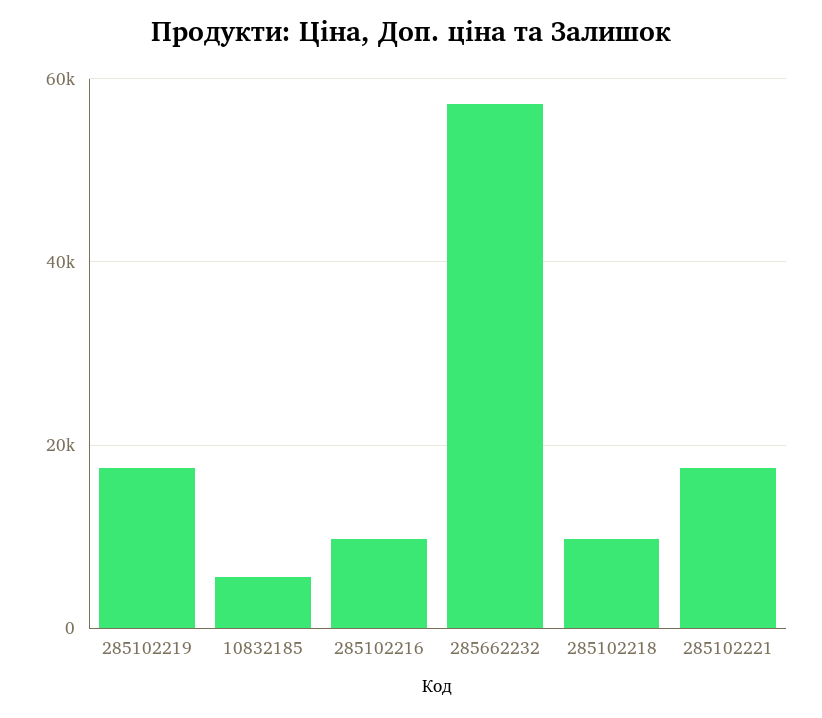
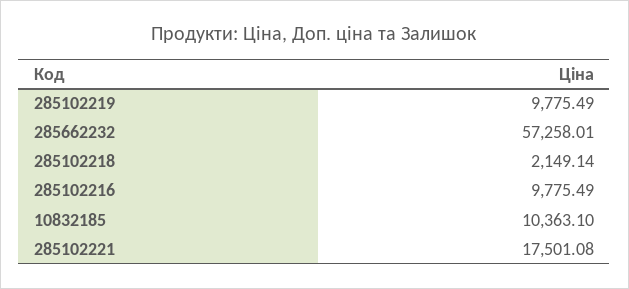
285102219: 18000 -> 9775.49
10832185: 6000 -> 10363.1
285102218: 10000 -> 2149.14

